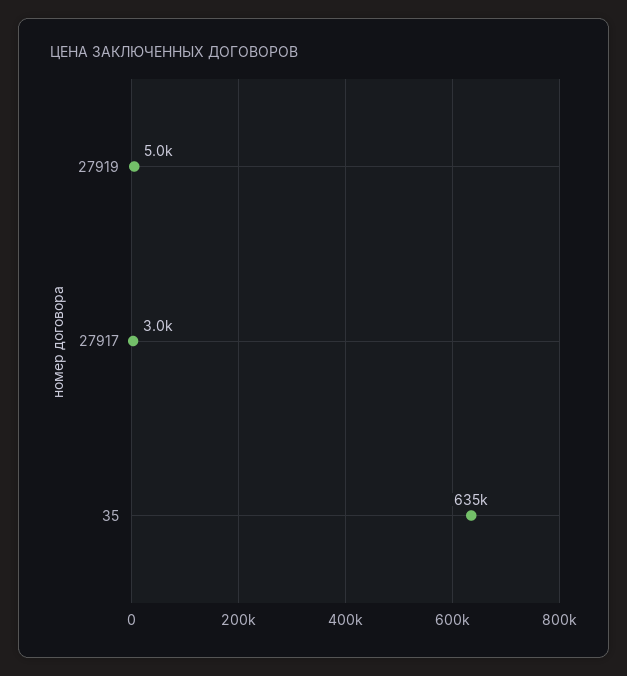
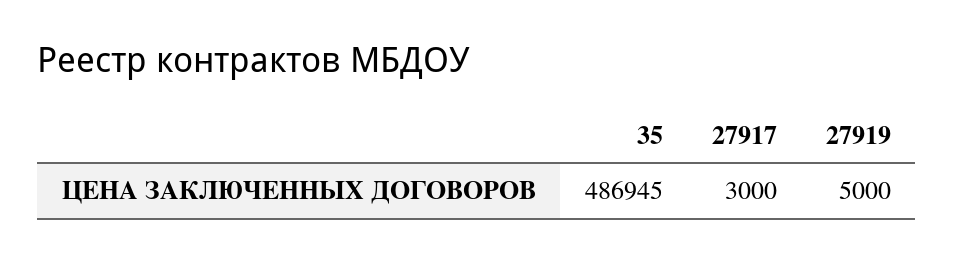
35: 635000 -> 486945

